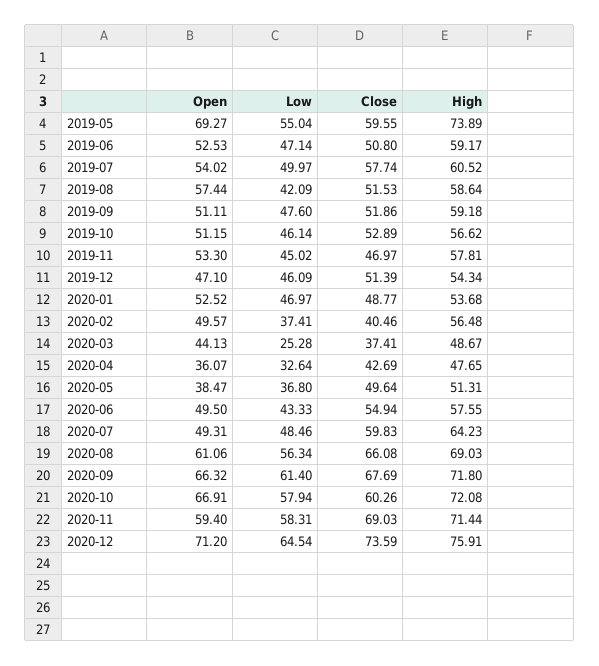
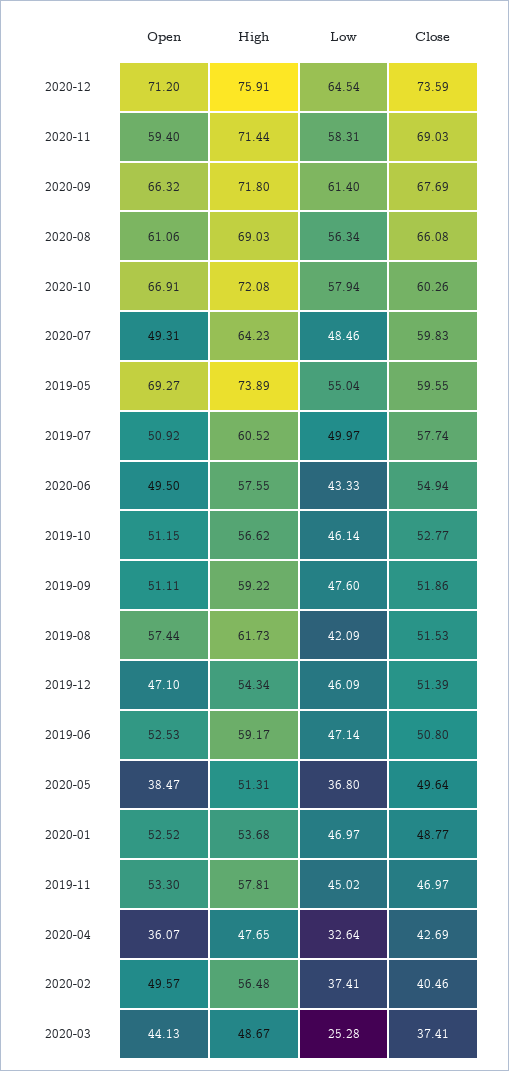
Open, 2019-07: 54.02 -> 50.92
High, 2019-08: 58.64 -> 61.73
High, 2019-09: 59.18 -> 59.22
Close, 2019-10: 52.89 -> 52.77

